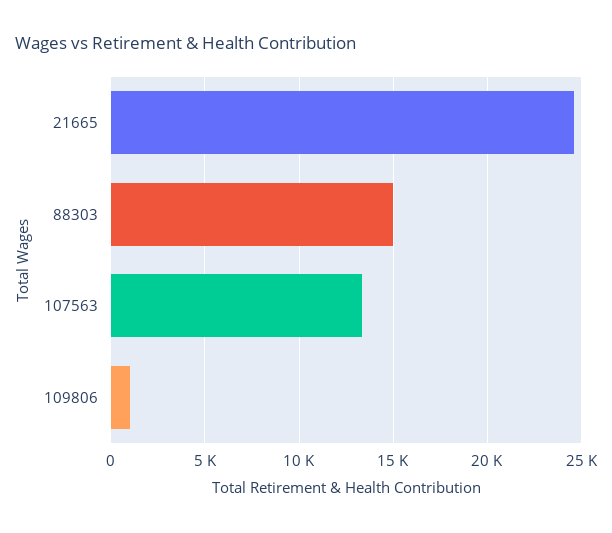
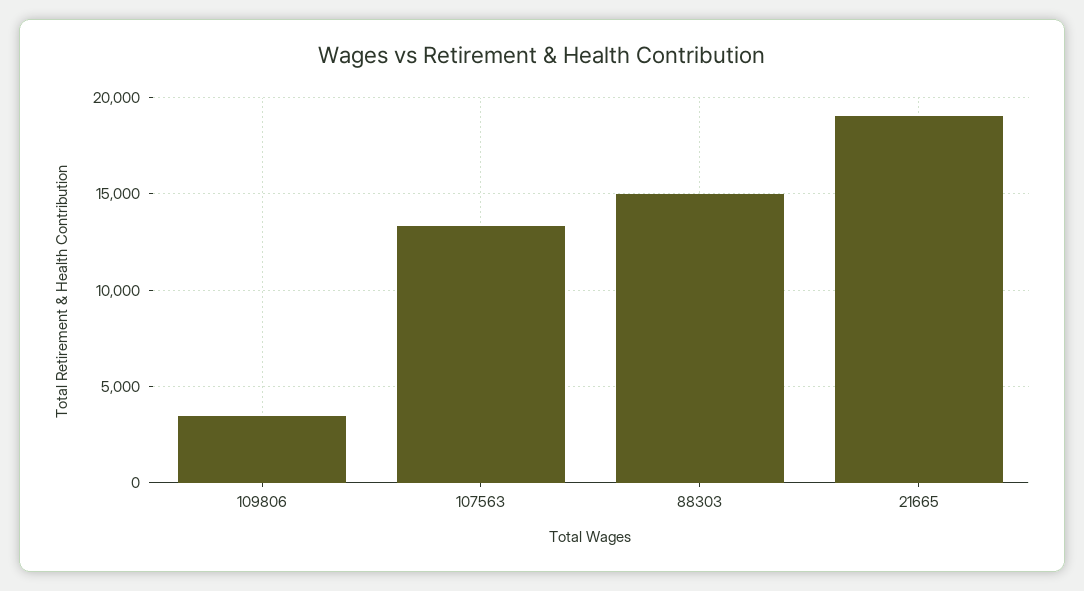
21665: 24500 -> 19000
109806: 1000 -> 3500

